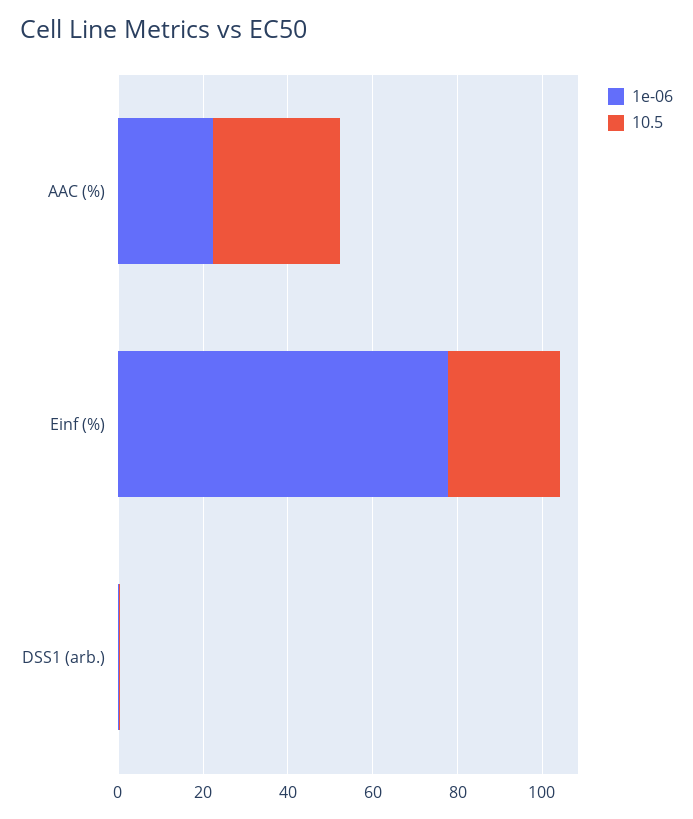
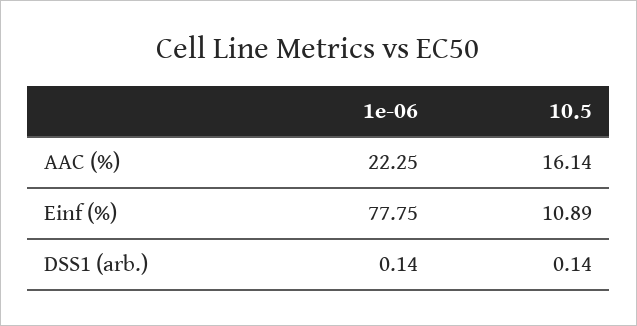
10.5, AAC (%): 30 -> 16.14
10.5, Einf (%): 25 -> 10.89

